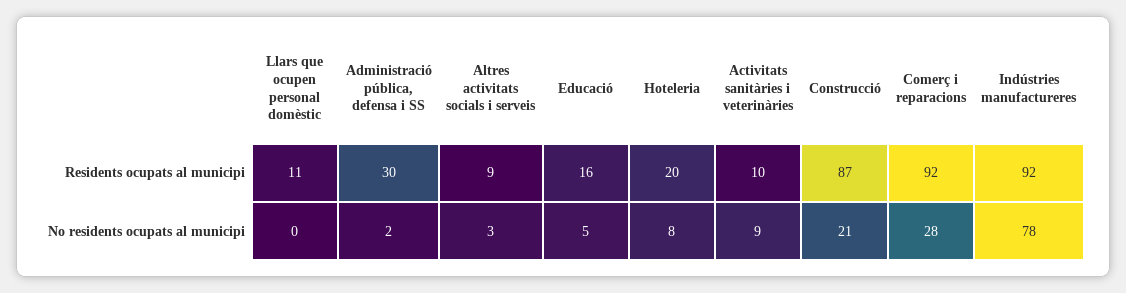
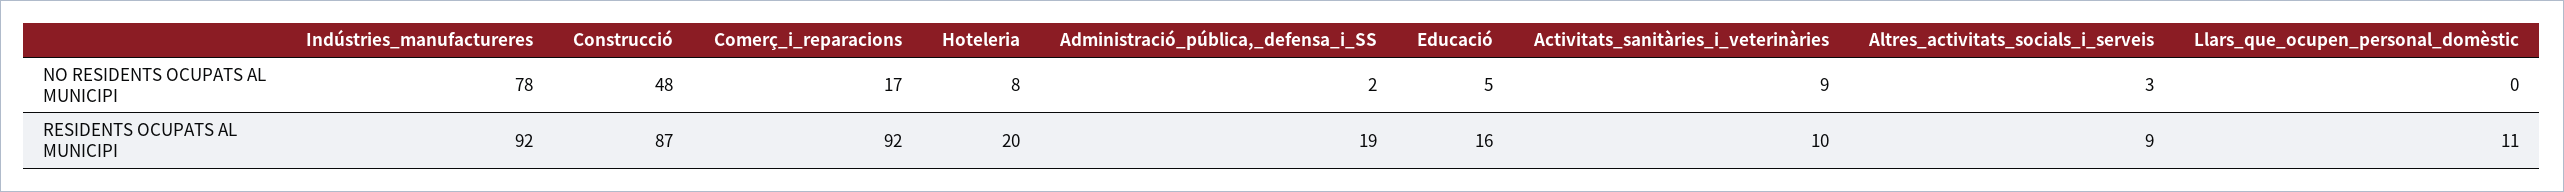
Administració pública, defensa i SS, Residents ocupats al municipi: 30 -> 19
Construcció, No residents ocupats al municipi: 21 -> 48
Comerç i reparacions, No residents ocupats al municipi: 28 -> 17

